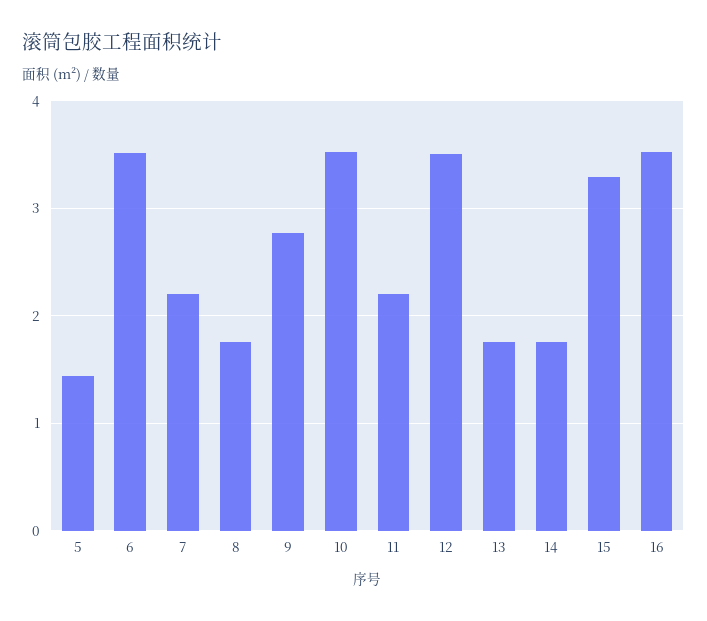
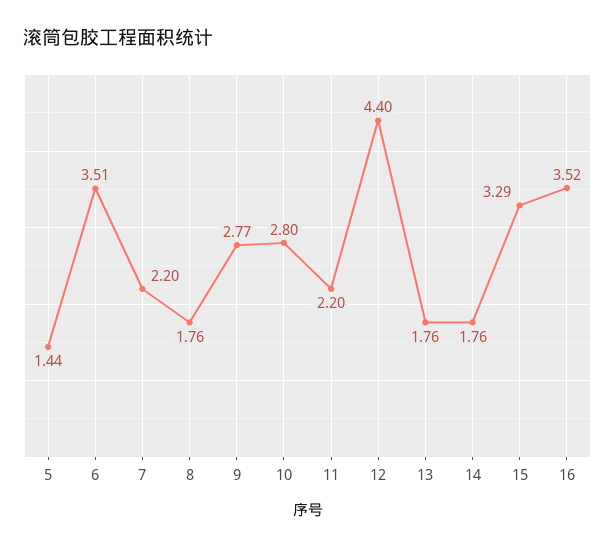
10: 3.5 -> 2.8
12: 3.5 -> 4.4

